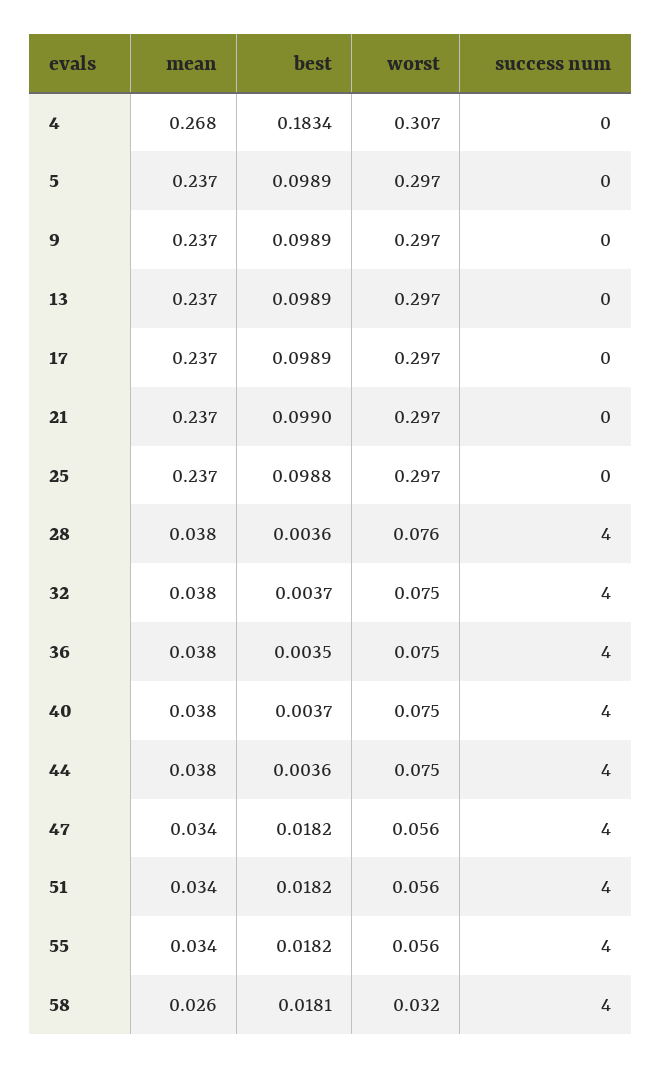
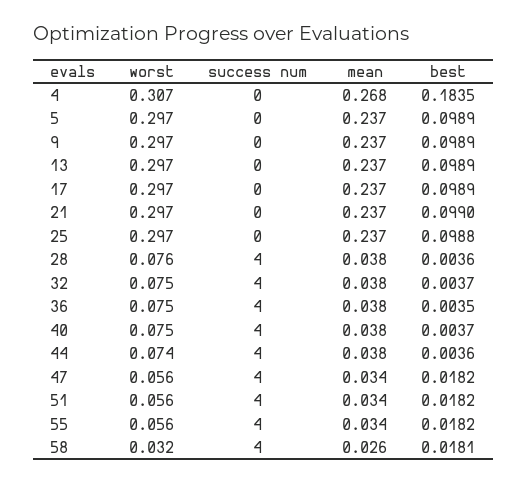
best, 4: 0.1834 -> 0.1835
worst, 44: 0.075 -> 0.074

